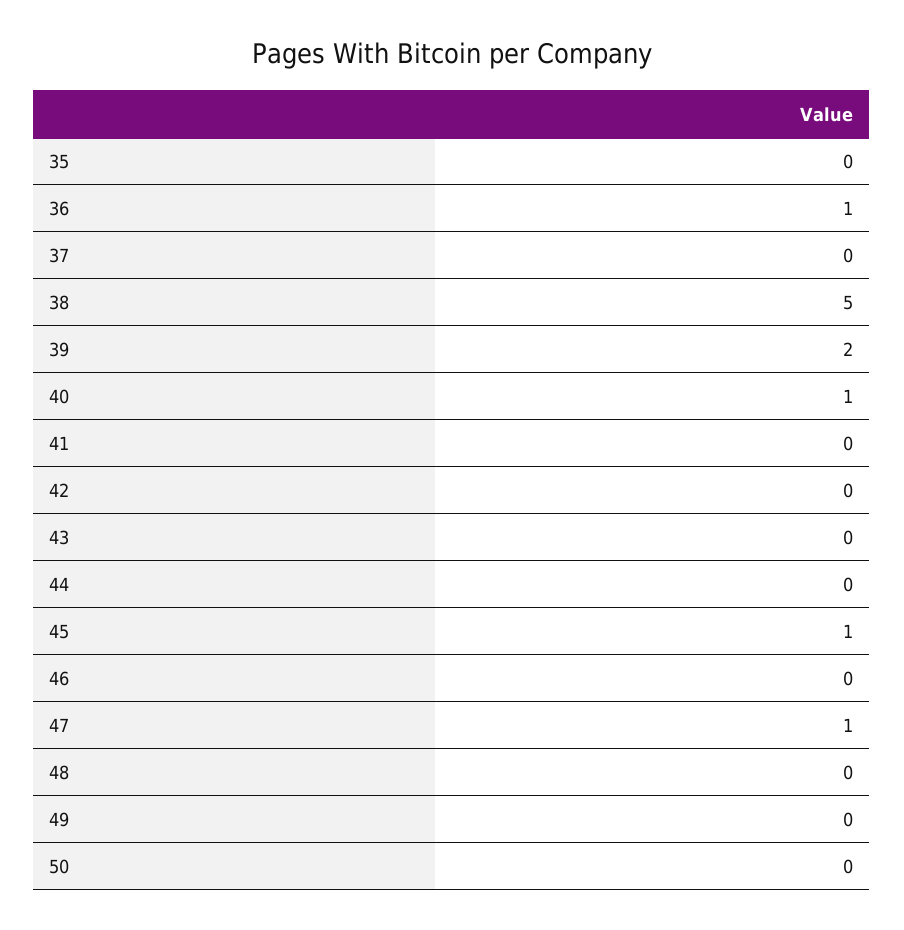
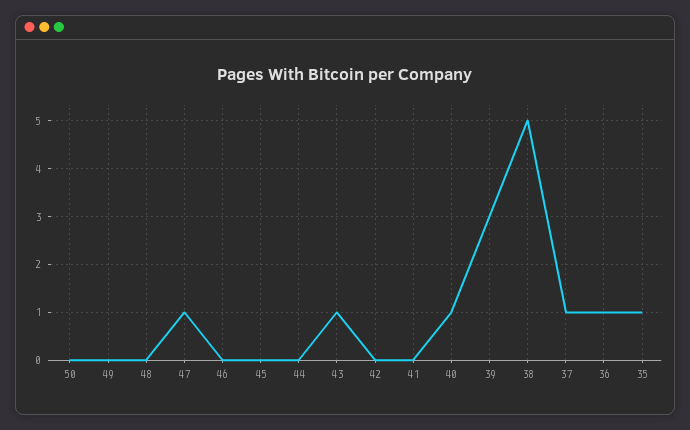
35: 0 -> 1
37: 0 -> 1
39: 2 -> 3
43: 0 -> 1
45: 1 -> 0

